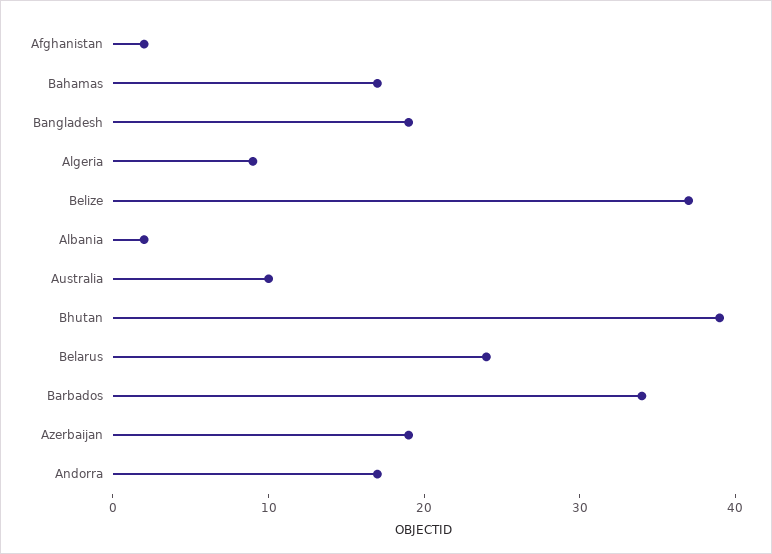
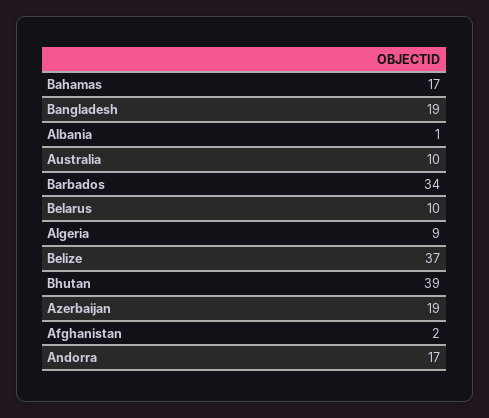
Albania: 2 -> 1
Belarus: 24 -> 10

